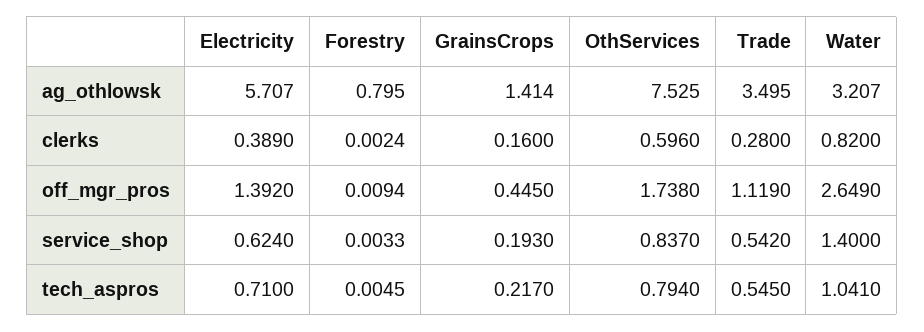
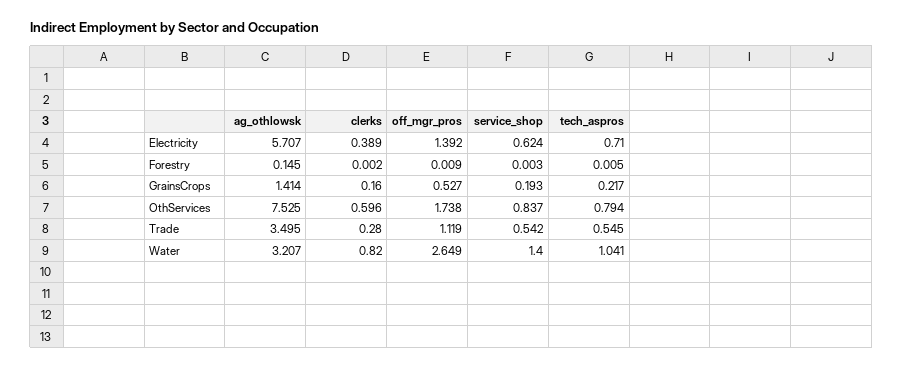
Forestry, ag_othlowsk: 0.795 -> 0.145
GrainsCrops, off_mgr_pros: 0.445 -> 0.527

